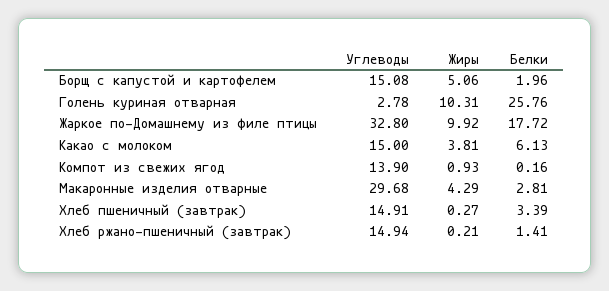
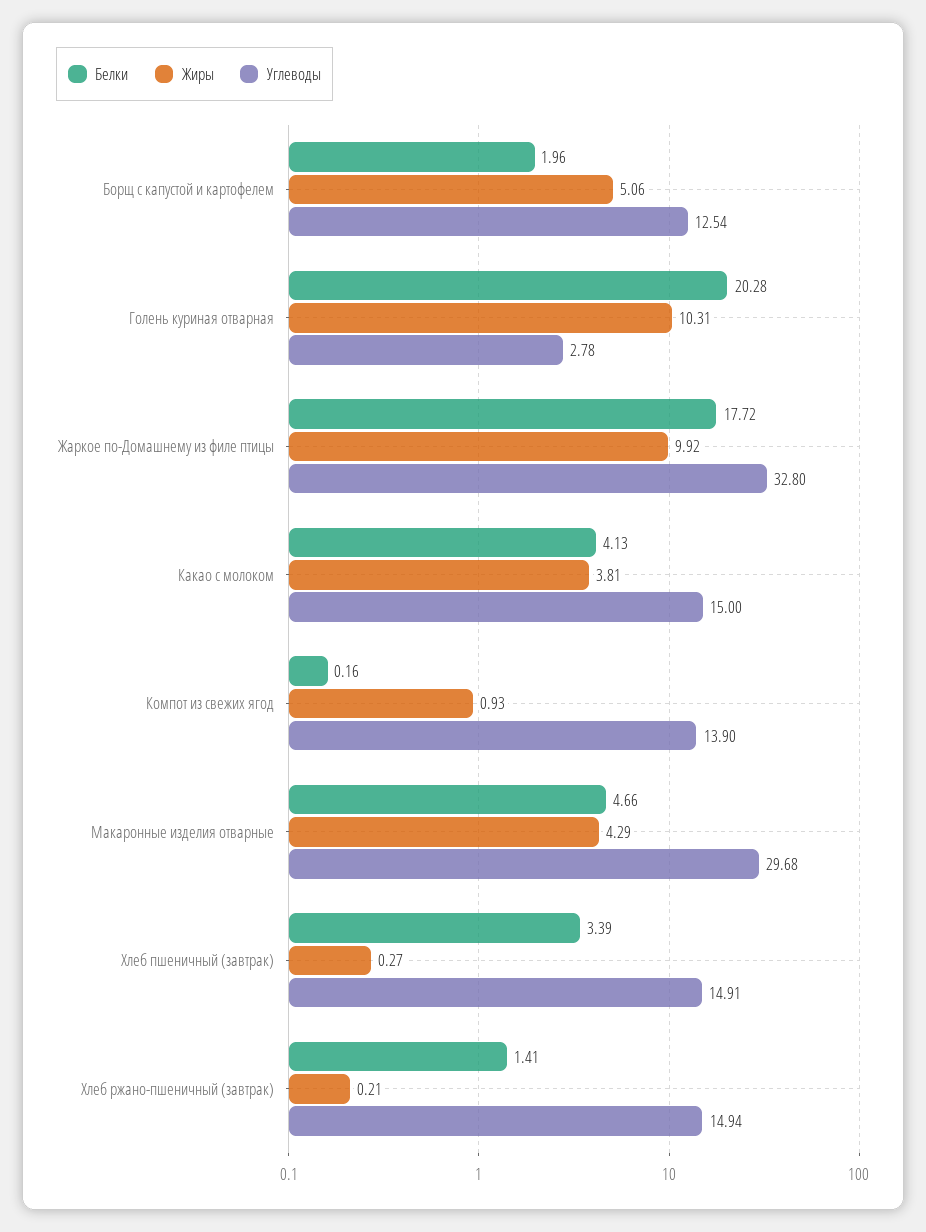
Углеводы, Борщ с капустой и картофелем: 15.08 -> 12.54
Белки, Голень куриная отварная: 25.76 -> 20.28
Белки, Какао с молоком: 6.13 -> 4.13
Белки, Макаронные изделия отварные: 2.81 -> 4.66

